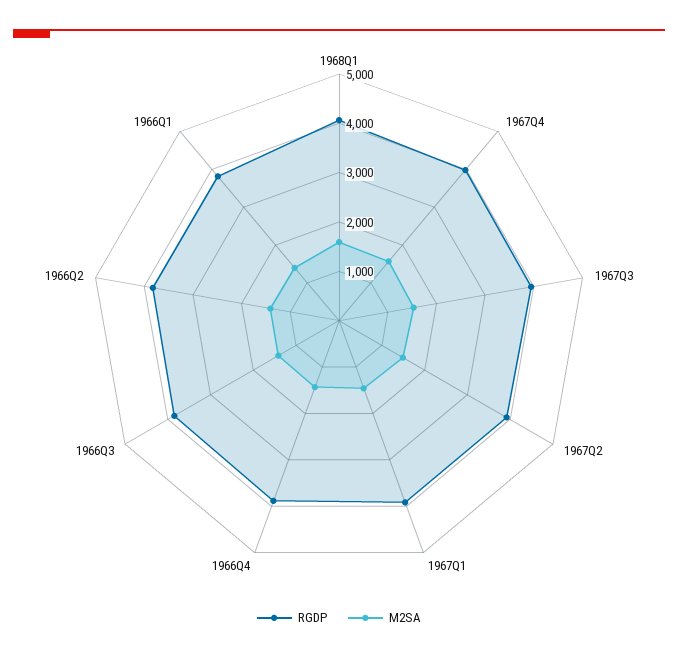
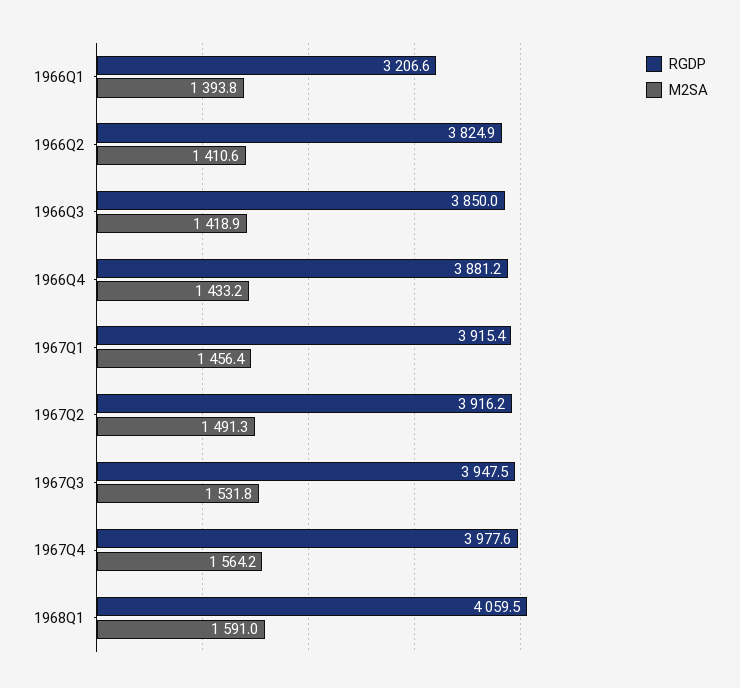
RGDP, 1966Q1: 3800 -> 3206.6

